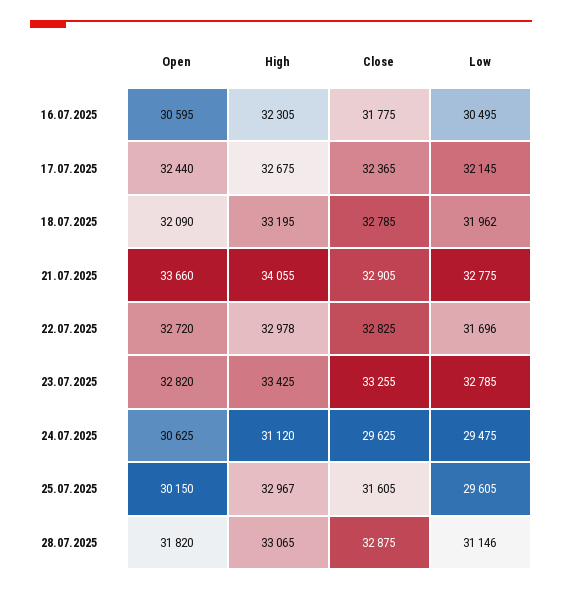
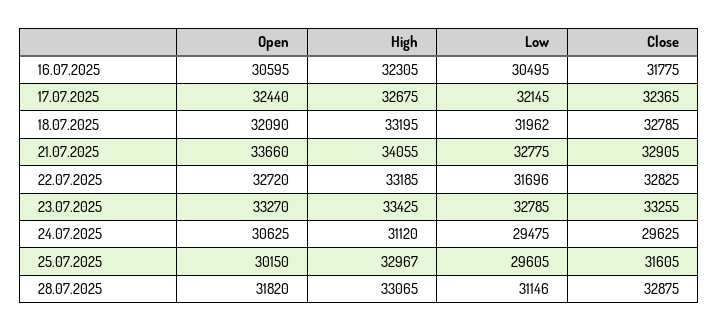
High, 22.07.2025: 32978 -> 33185
Open, 23.07.2025: 32820 -> 33270

